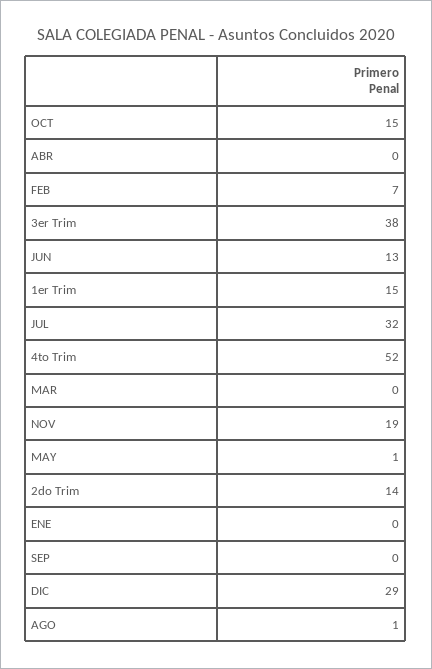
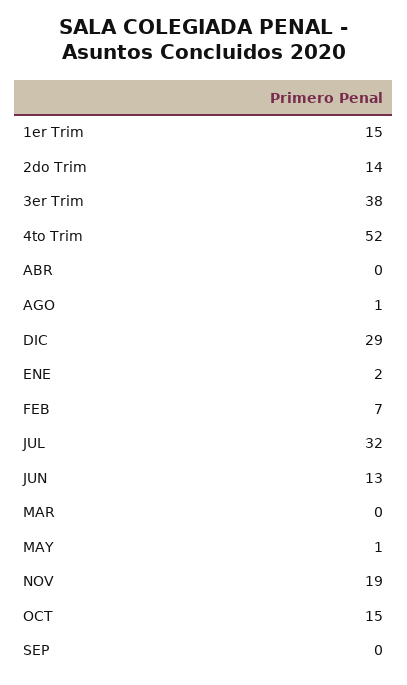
ENE: 0 -> 2

